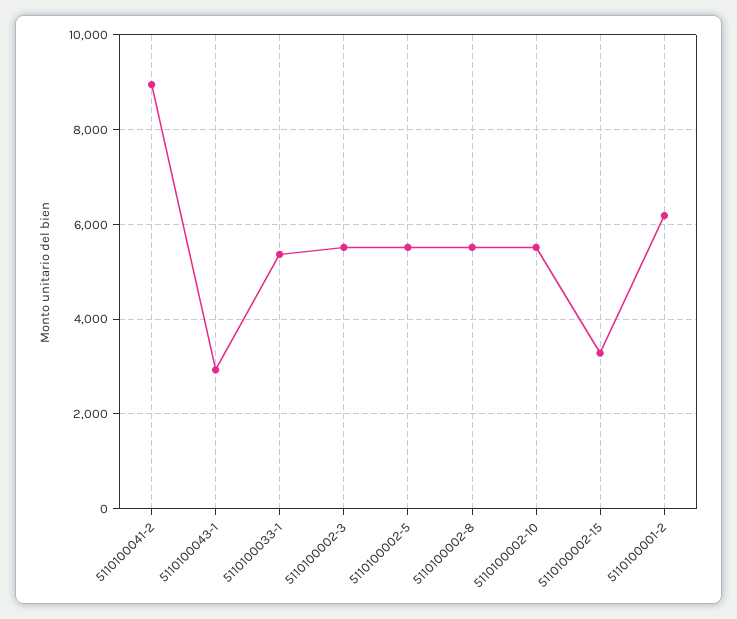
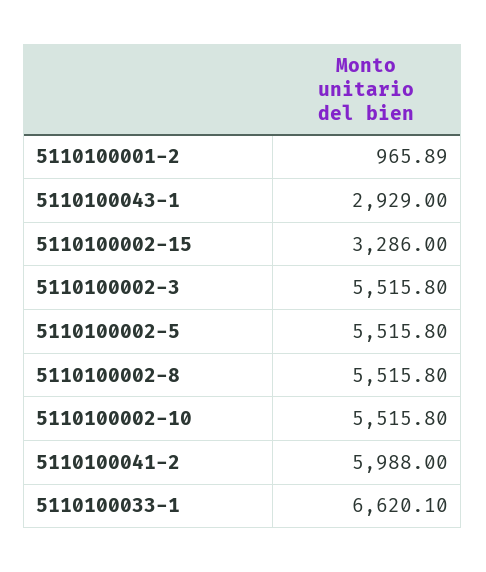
5110100041-2: 9000 -> 5988
5110100033-1: 5400 -> 6620.1
5110100001-2: 6200 -> 965.89

